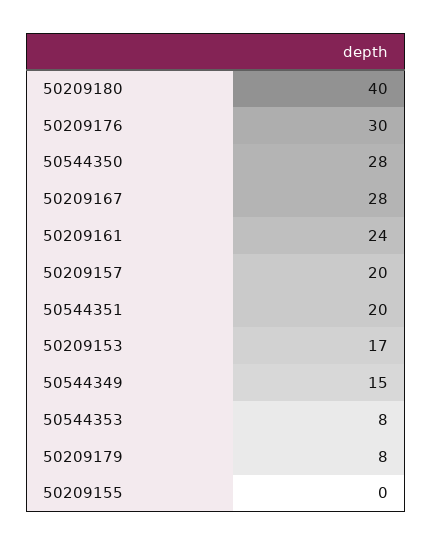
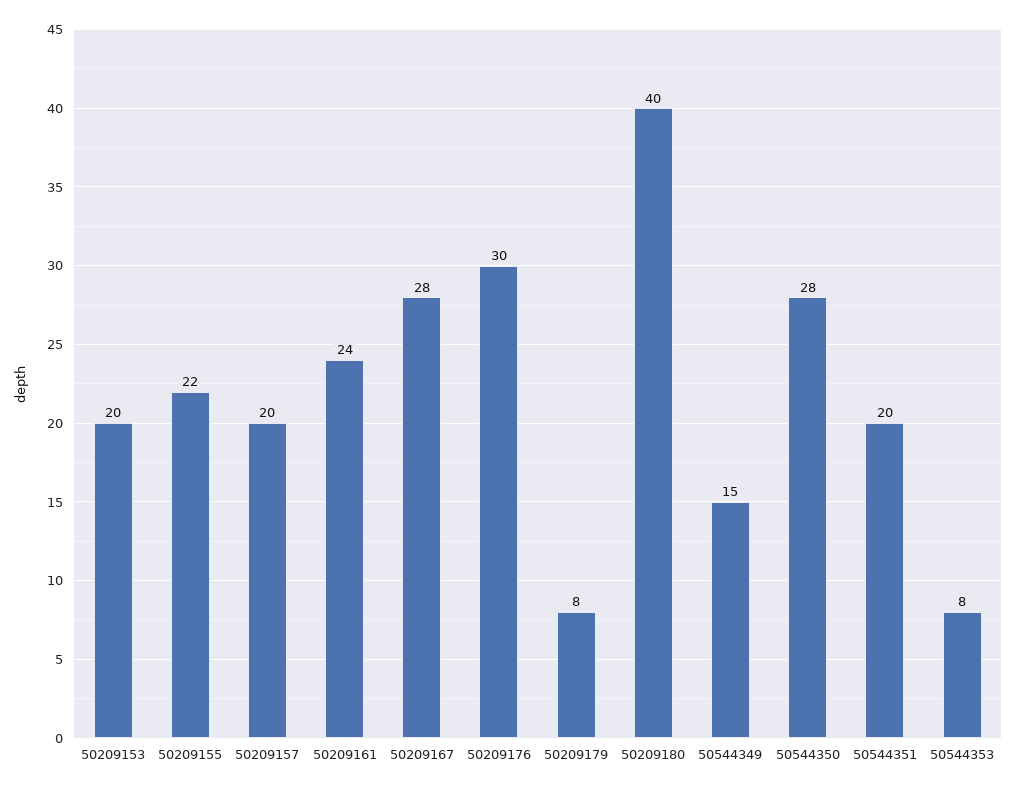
50209153: 17 -> 20
50209155: 0 -> 22

